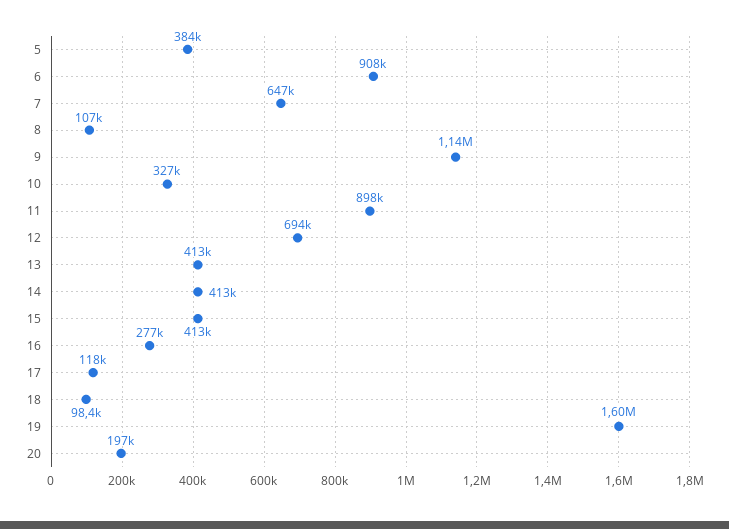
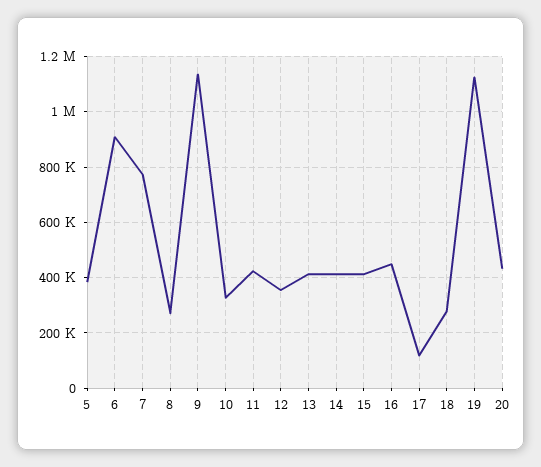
7: 647000 -> 775000
8: 107000 -> 275000
11: 898000 -> 425000
12: 694000 -> 350000
16: 277000 -> 450000
18: 98400 -> 275000
19: 1600000 -> 1125000
20: 197000 -> 425000

